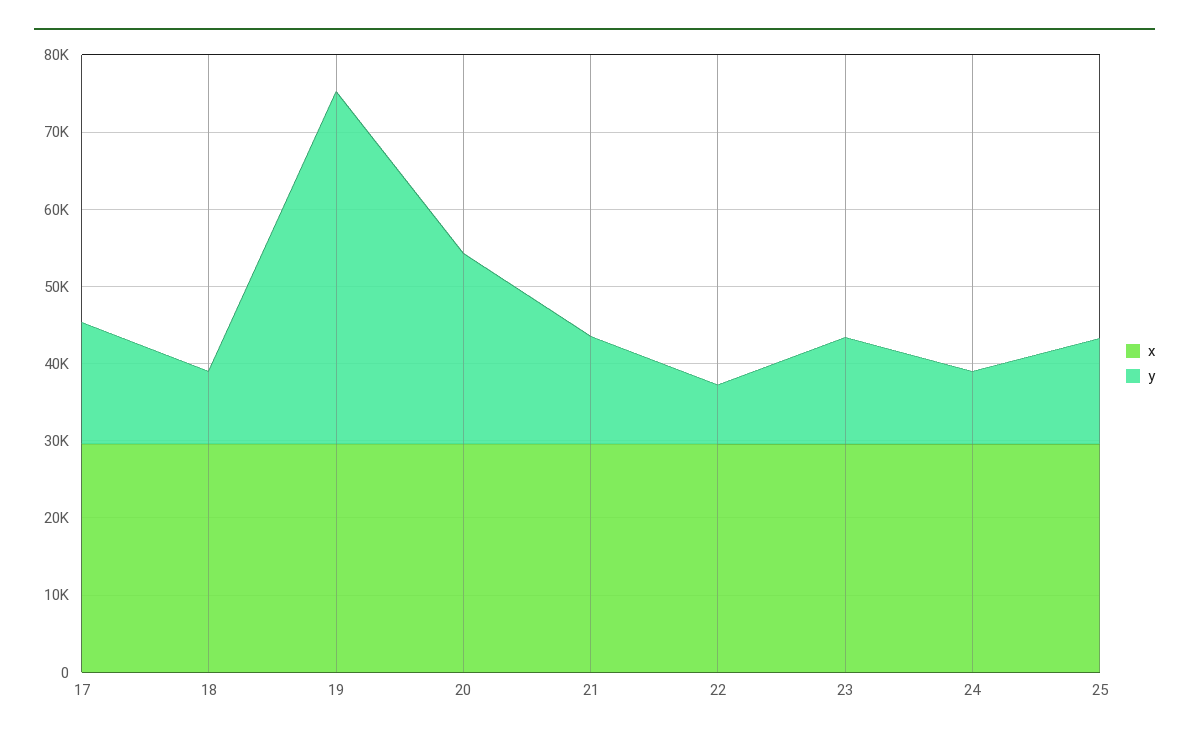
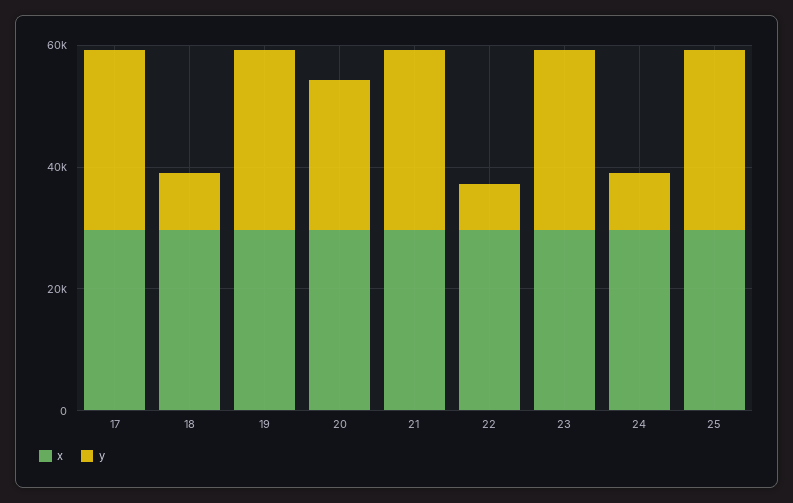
y, 17: 16000 -> 30000
y, 19: 46000 -> 30000
y, 21: 14000 -> 30000
y, 23: 14000 -> 30000
y, 25: 14000 -> 30000

